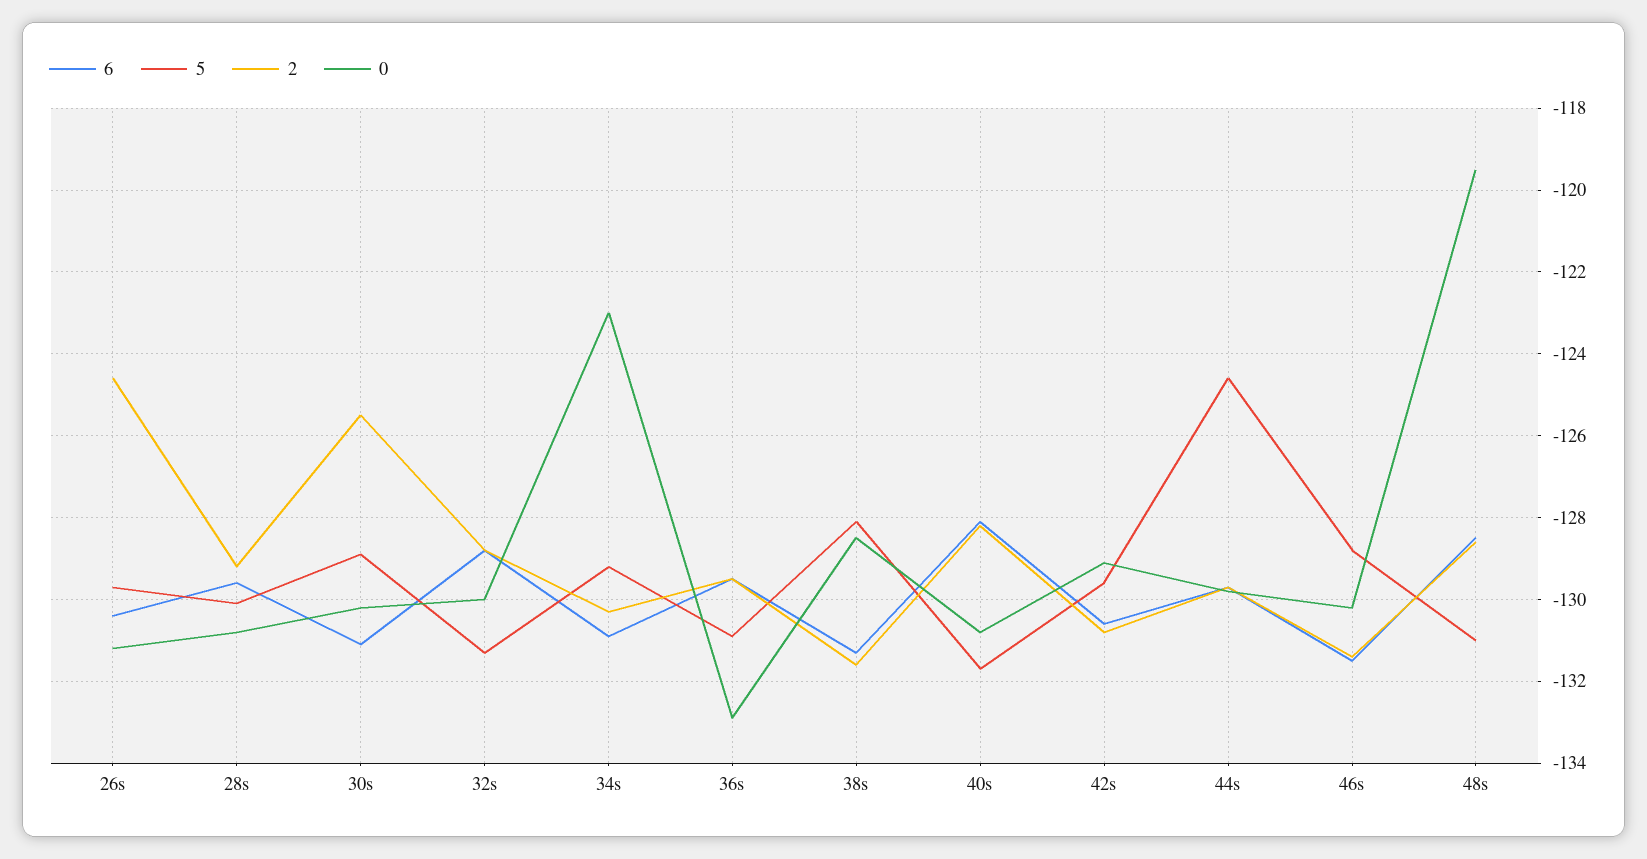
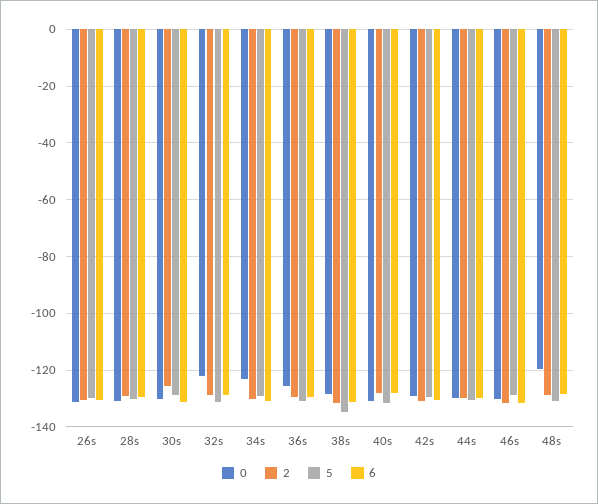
2, 26s: -124.5 -> -130
0, 32s: -130 -> -122.5
0, 36s: -133 -> -125
5, 38s: -128 -> -135
5, 44s: -124.5 -> -130

